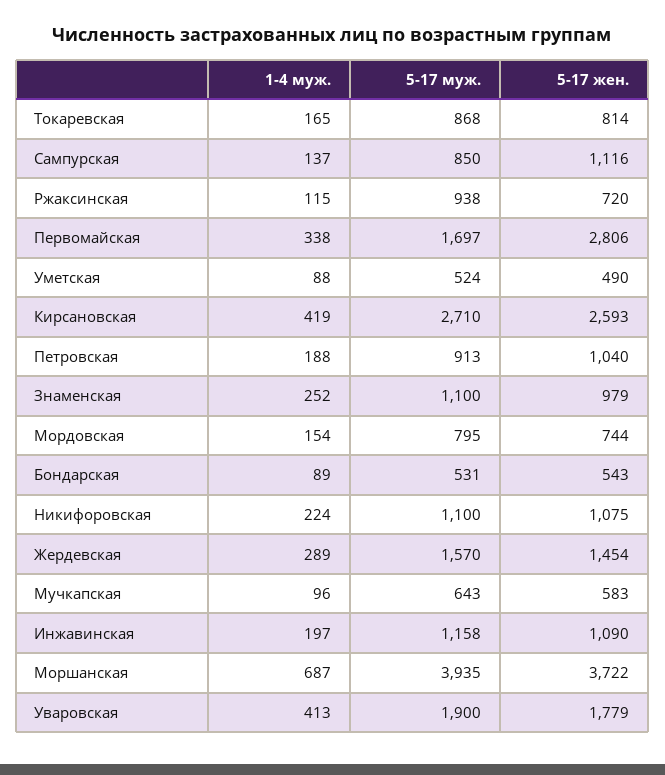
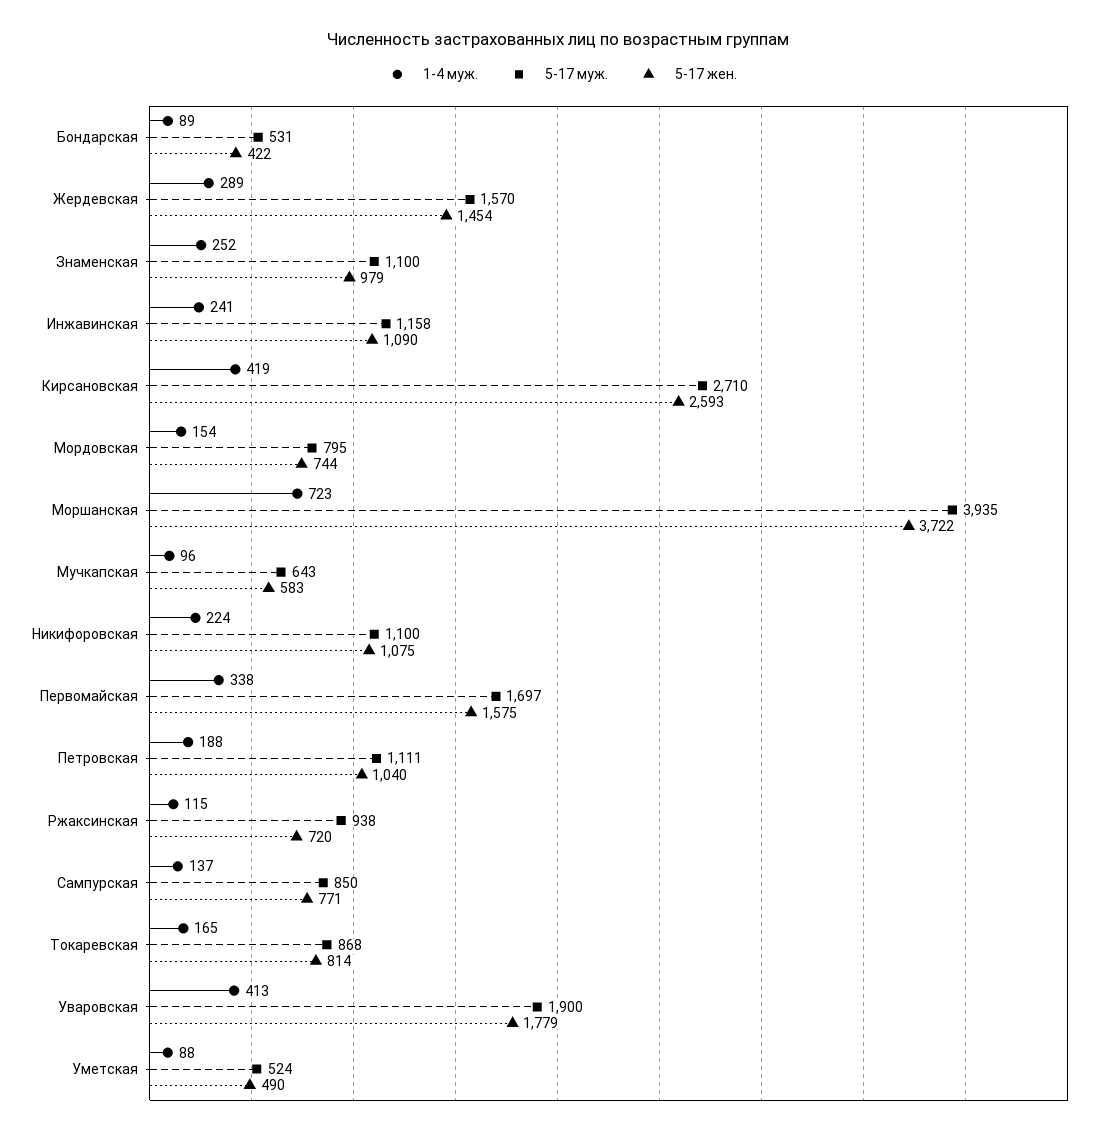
5-17 жен., Сампурская: 1116 -> 771
5-17 жен., Первомайская: 2806 -> 1575
5-17 муж., Петровская: 913 -> 1111
5-17 жен., Бондарская: 543 -> 422
1-4 муж., Инжавинская: 197 -> 241
1-4 муж., Моршанская: 687 -> 723

